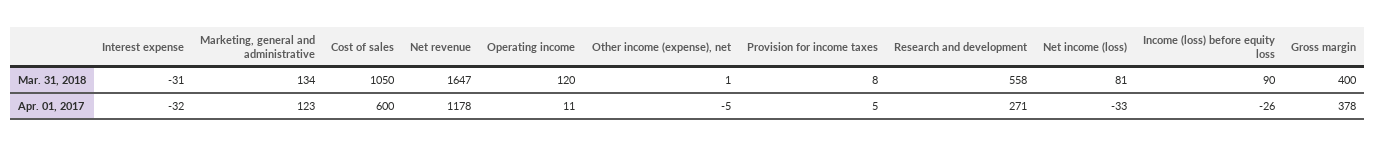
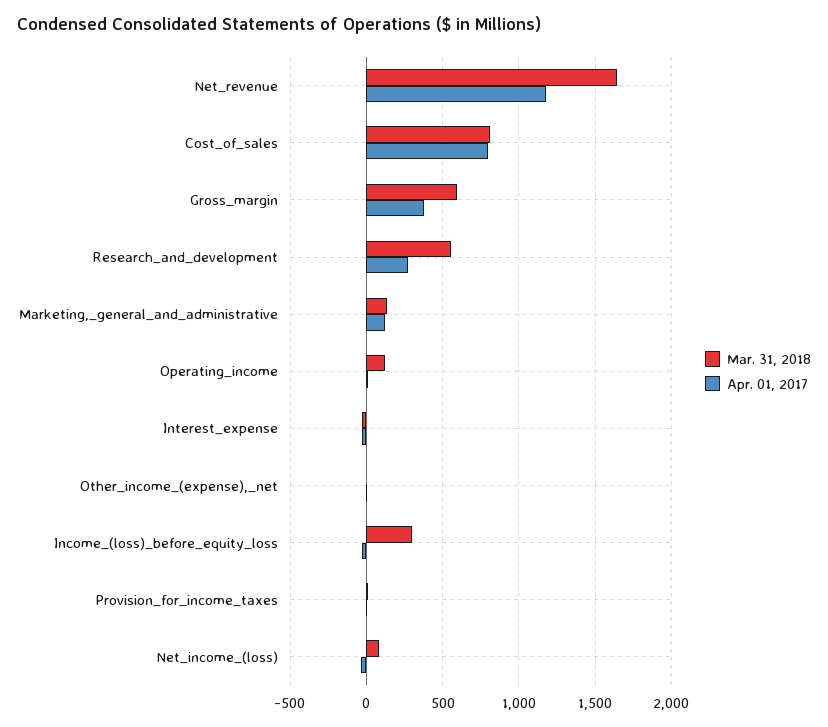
Mar. 31, 2018, Cost of sales: 1050 -> 800
Mar. 31, 2018, Income (loss) before equity loss: 90 -> 300
Mar. 31, 2018, Gross margin: 400 -> 600
Apr. 01, 2017, Cost of sales: 600 -> 800

